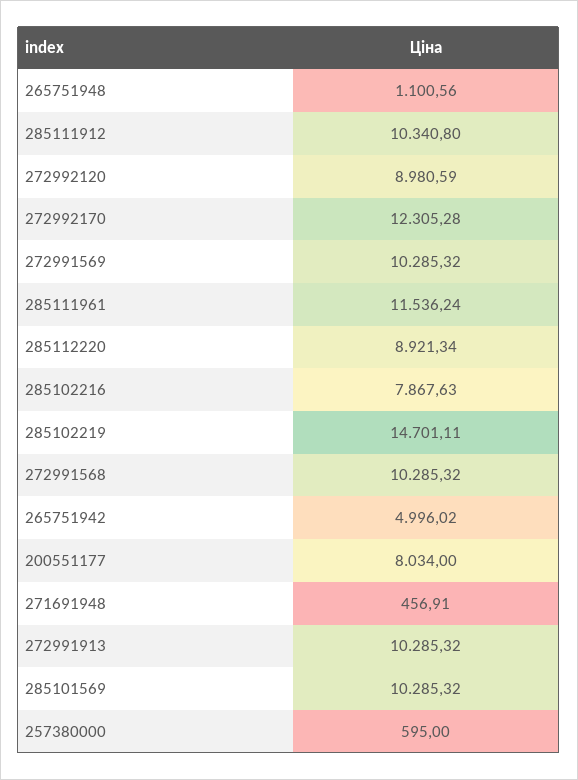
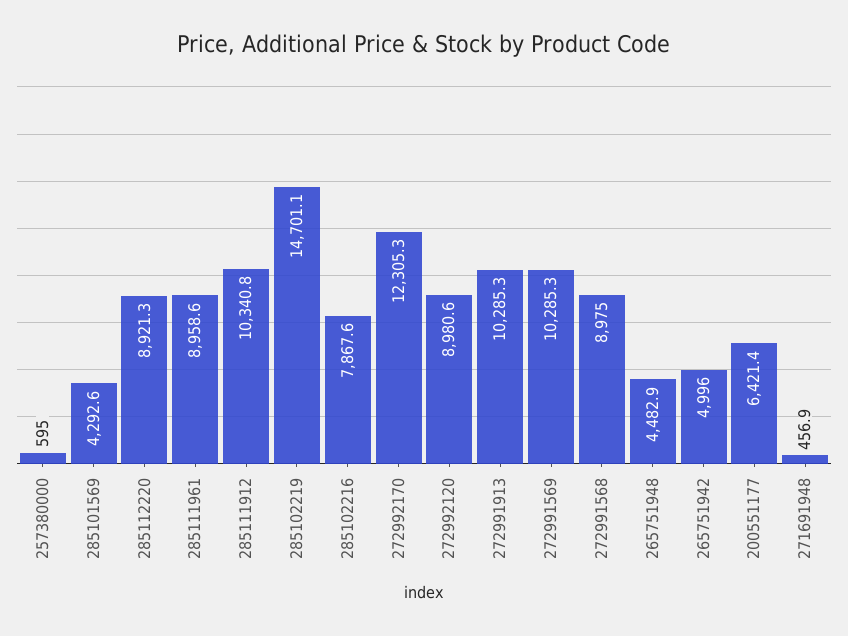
265751948: 1100.56 -> 4482.9
285111961: 11536.24 -> 8958.6
272991568: 10285.32 -> 8975
200551177: 8034 -> 6421.4
285101569: 10285.32 -> 4292.6

